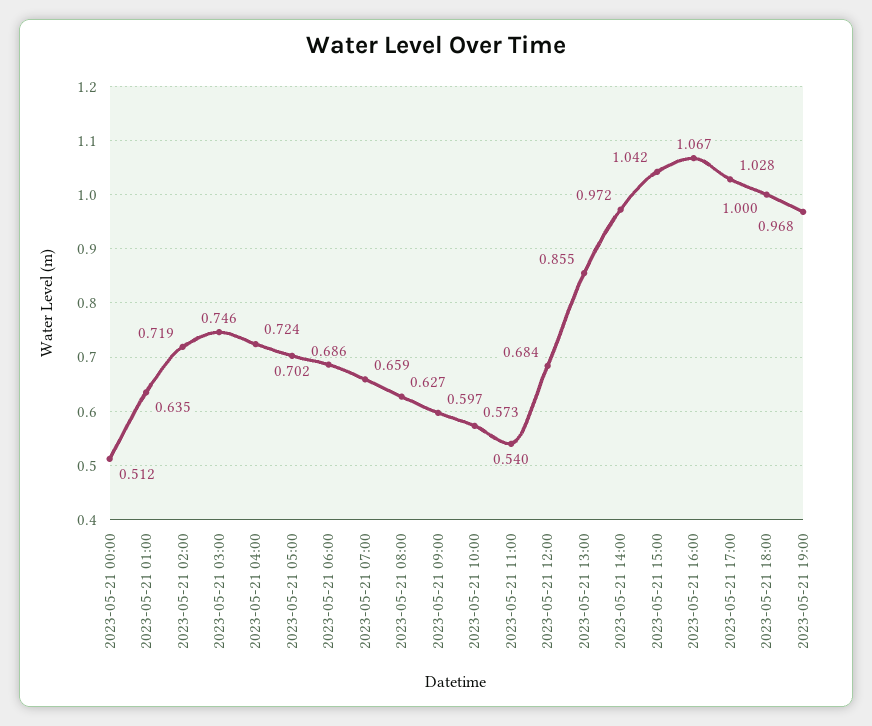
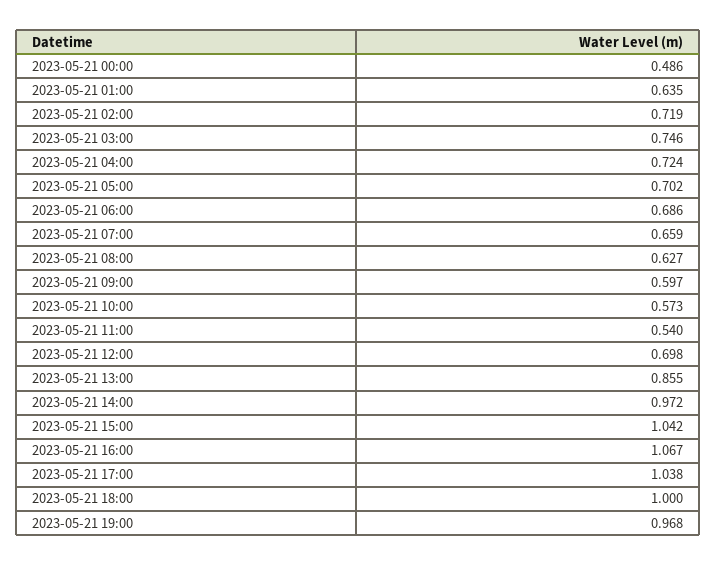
2023-05-21 00:00: 0.512 -> 0.486
2023-05-21 12:00: 0.684 -> 0.698
2023-05-21 17:00: 1.028 -> 1.038

